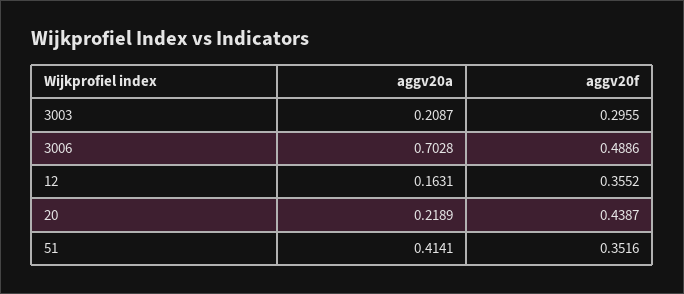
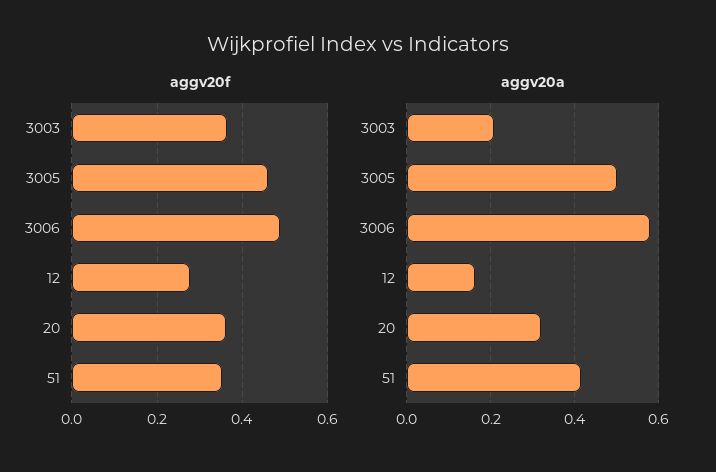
aggv20f, 3003: 0.2955 -> 0.36
aggv20a, 3006: 0.7028 -> 0.58
aggv20f, 12: 0.3552 -> 0.28
aggv20a, 20: 0.2189 -> 0.32
aggv20f, 20: 0.4387 -> 0.36
aggv20f, 3005: none -> 0.46
aggv20a, 3005: none -> 0.5

